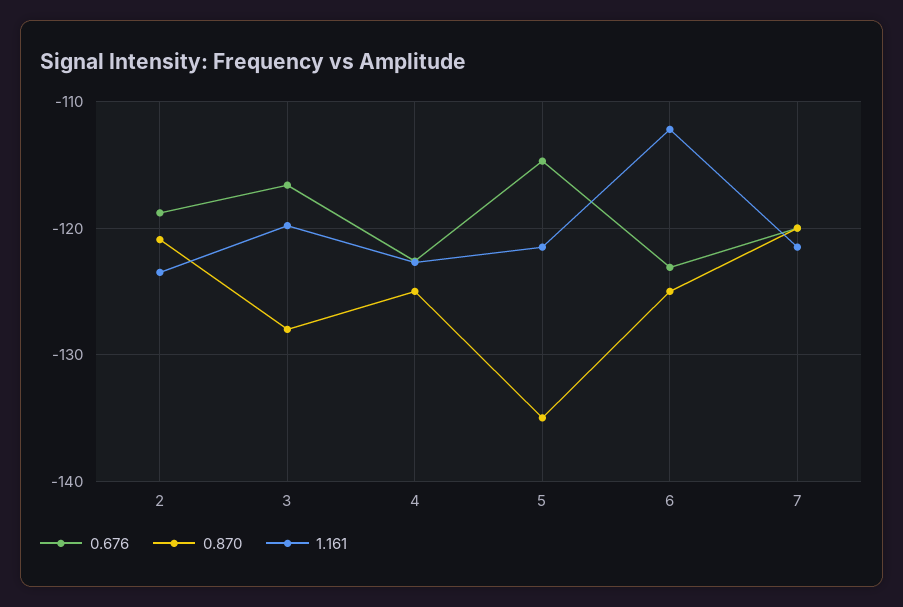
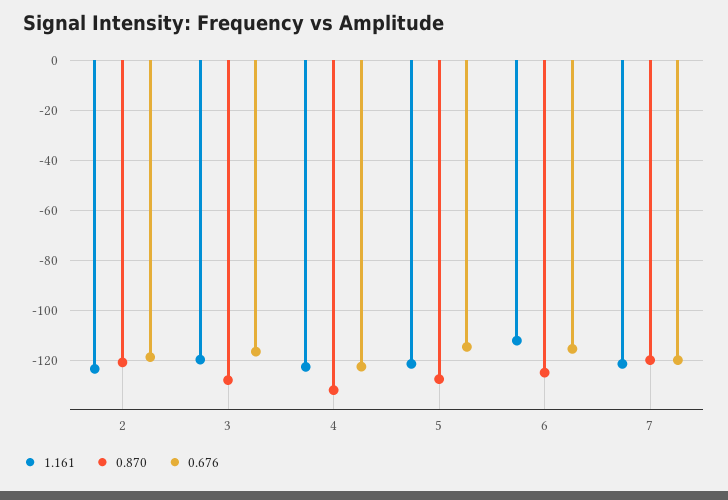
0.870, 4: -125 -> -132.5
0.870, 5: -135 -> -127.5
0.676, 6: -123 -> -115

